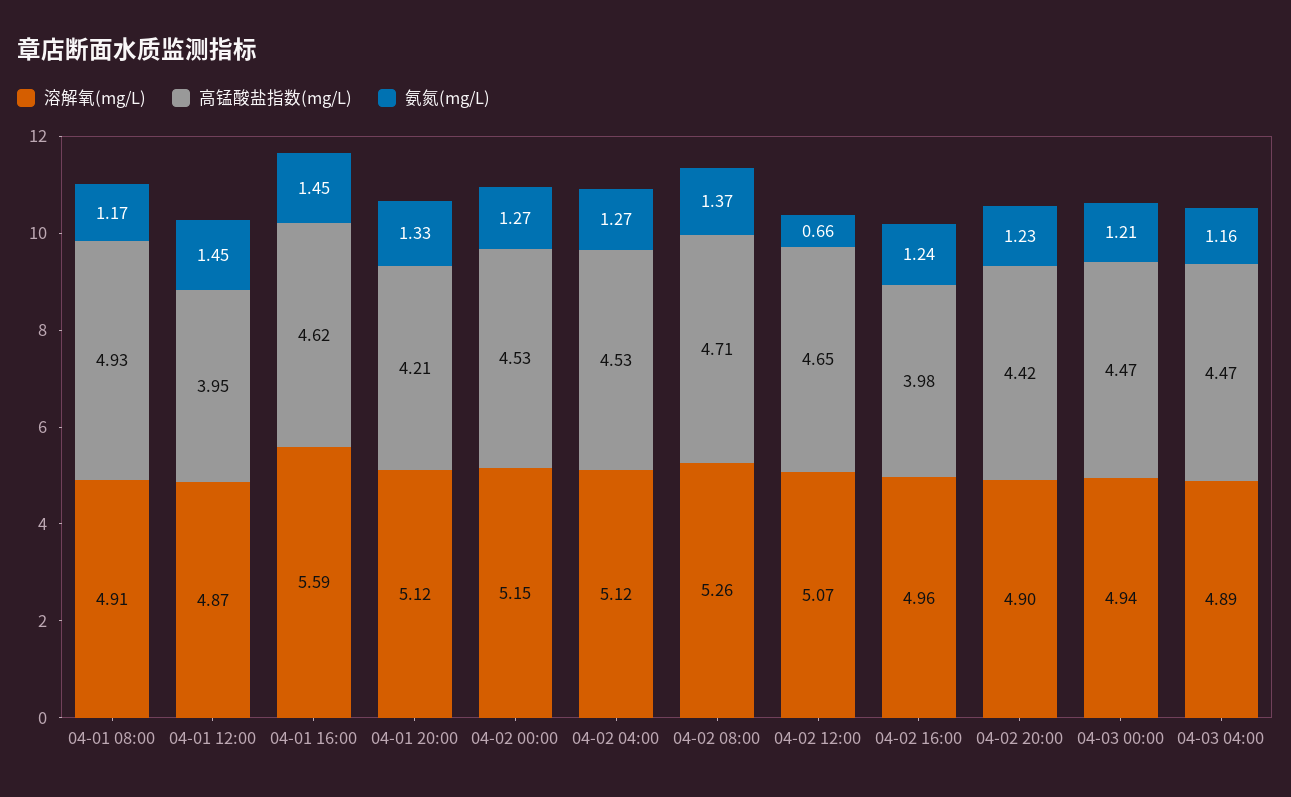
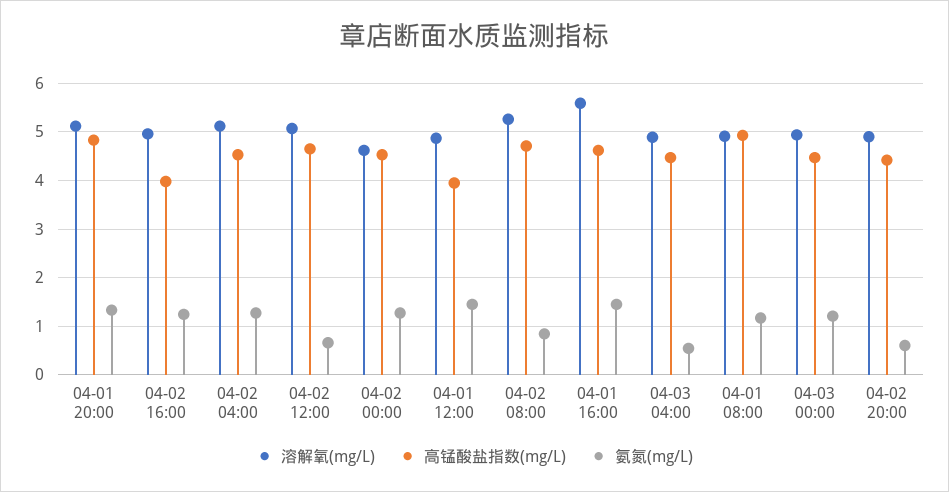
高锰酸盐指数(mg/L), 04-01 20:00: 4.21 -> 4.8
溶解氧(mg/L), 04-02 00:00: 5.15 -> 4.6
氨氮(mg/L), 04-02 08:00: 1.37 -> 0.8
氨氮(mg/L), 04-02 20:00: 1.23 -> 0.6
氨氮(mg/L), 04-03 04:00: 1.16 -> 0.6

